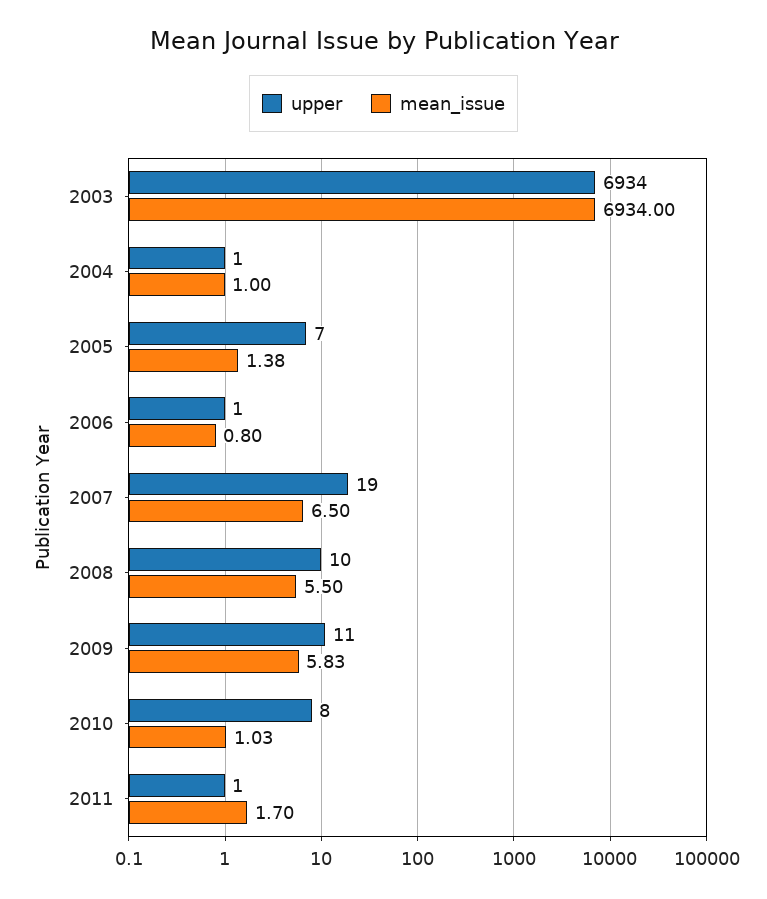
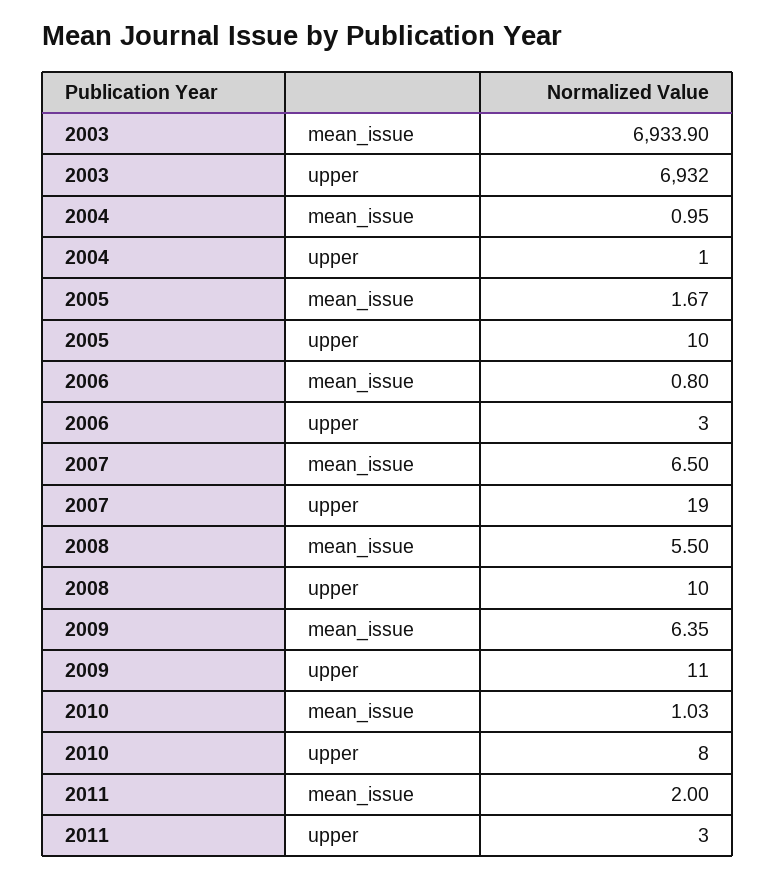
upper, 2003: 6934 -> 6932
mean_issue, 2003: 6934 -> 6933.9
mean_issue, 2004: 1 -> 0.95
upper, 2005: 7 -> 10
mean_issue, 2005: 1.38 -> 1.67
upper, 2006: 1 -> 3
mean_issue, 2009: 5.83 -> 6.35
upper, 2011: 1 -> 3
mean_issue, 2011: 1.7 -> 2

